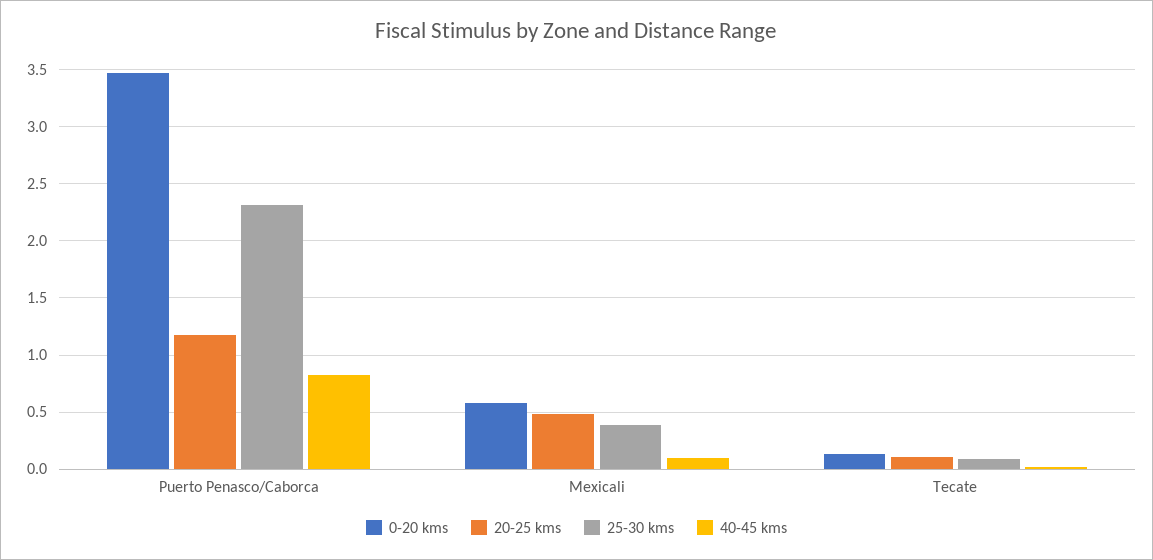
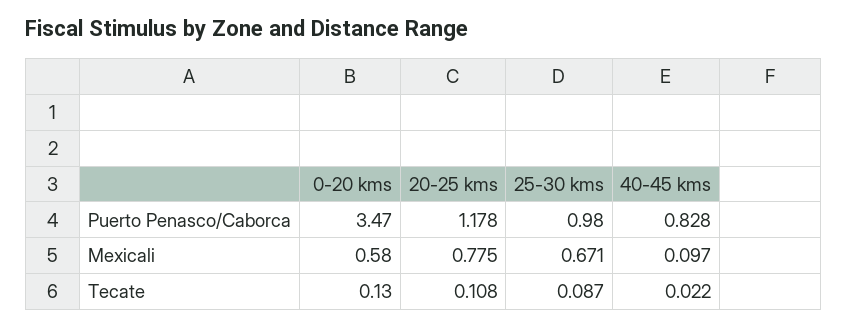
25-30 kms, Puerto Penasco/Caborca: 2.3 -> 0.98
20-25 kms, Mexicali: 0.5 -> 0.775
25-30 kms, Mexicali: 0.4 -> 0.671

